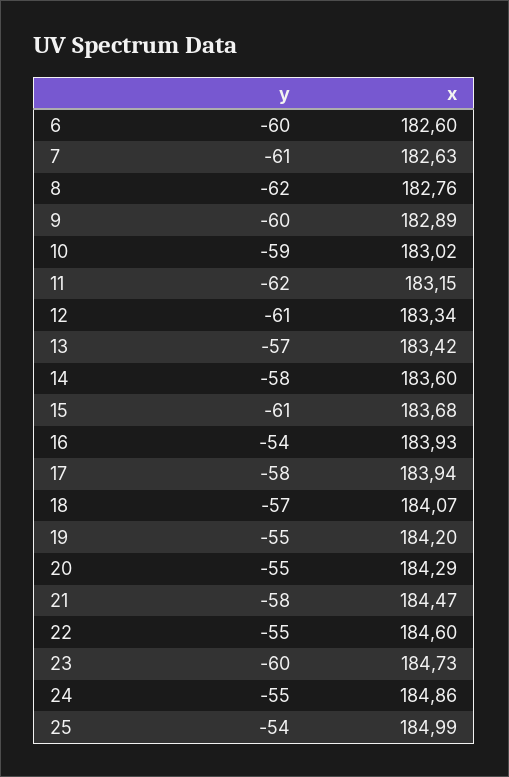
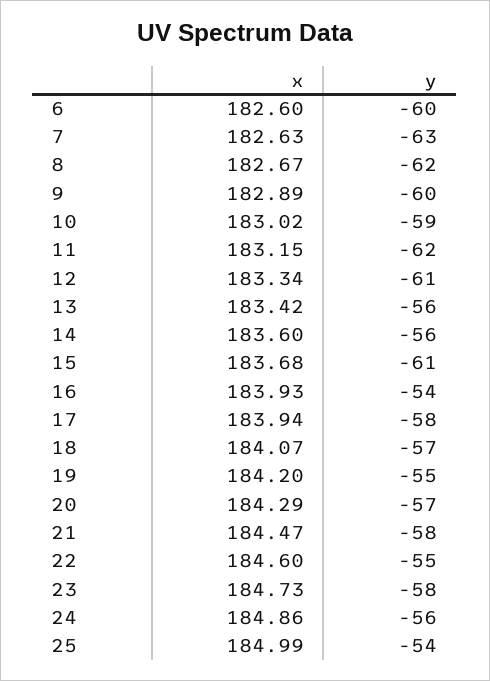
y, 7: -61 -> -63
x, 8: 182.76 -> 182.67
y, 13: -57 -> -56
y, 14: -58 -> -56
y, 20: -55 -> -57
y, 23: -60 -> -58
y, 24: -55 -> -56

